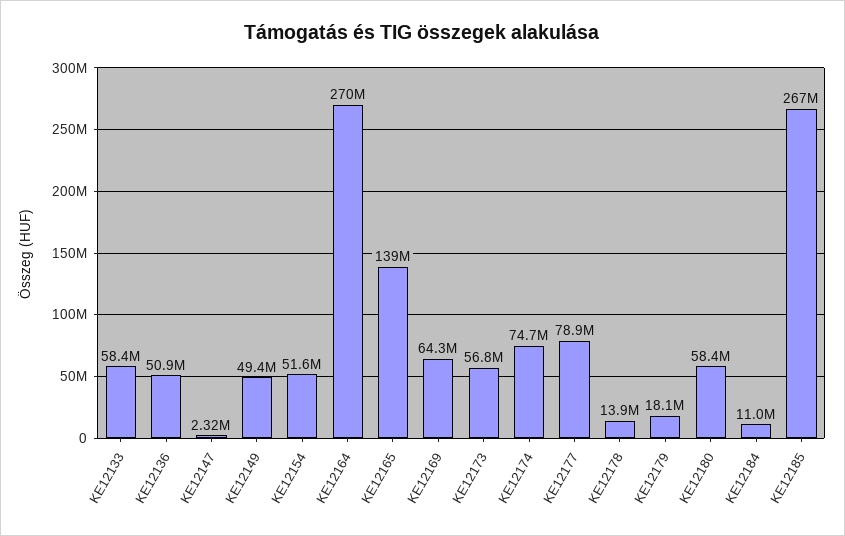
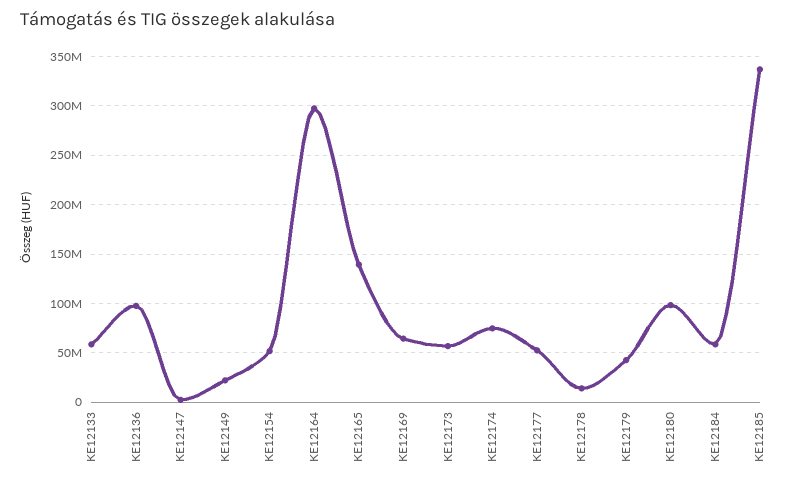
KE12136: 50900000 -> 100000000
KE12149: 49400000 -> 20000000
KE12164: 270000000 -> 300000000
KE12177: 78900000 -> 50000000
KE12179: 18100000 -> 40000000
KE12180: 58400000 -> 100000000
KE12184: 11000000 -> 60000000
KE12185: 267000000 -> 340000000

